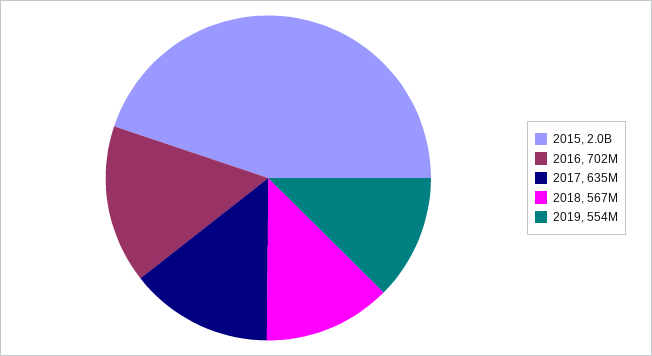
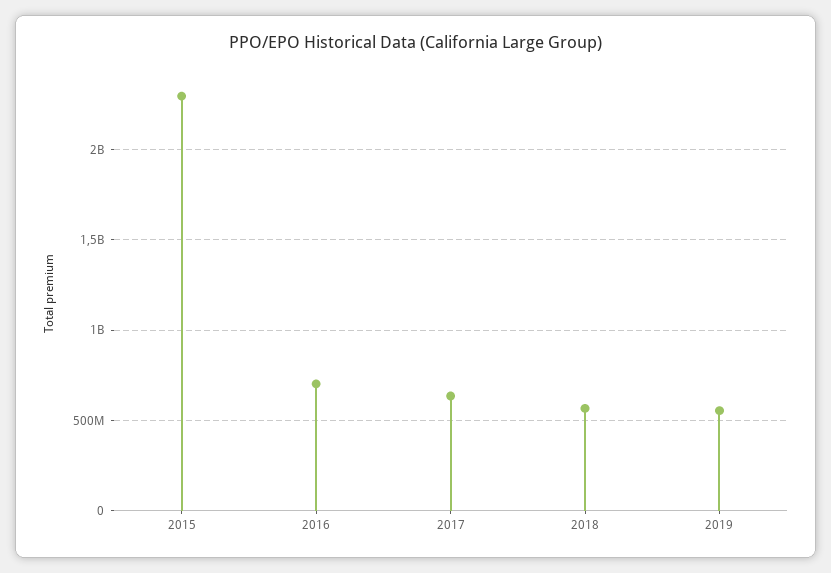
2015: 2000000000 -> 2300000000

